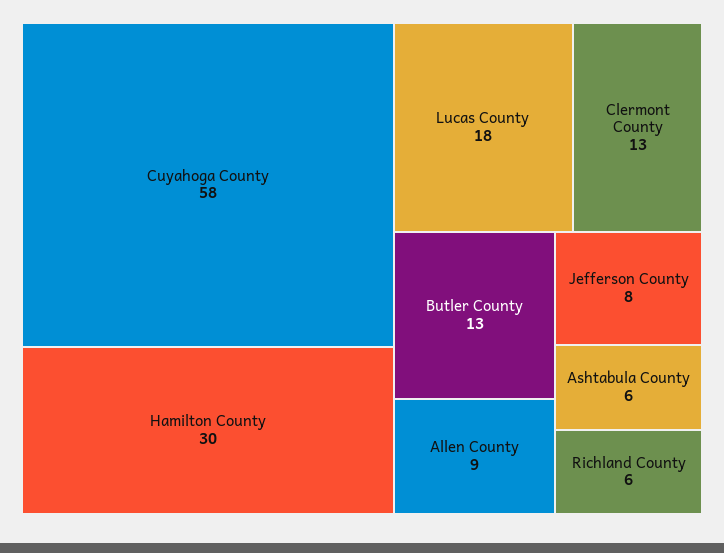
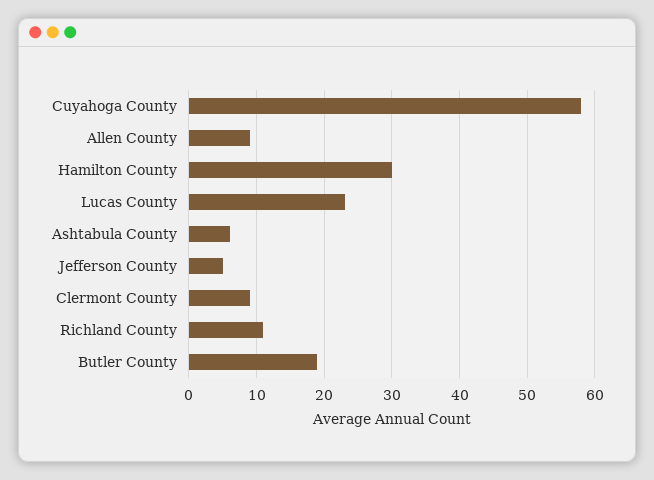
Lucas County: 18 -> 23
Clermont County: 13 -> 9
Butler County: 13 -> 19
Jefferson County: 8 -> 5
Richland County: 6 -> 11

